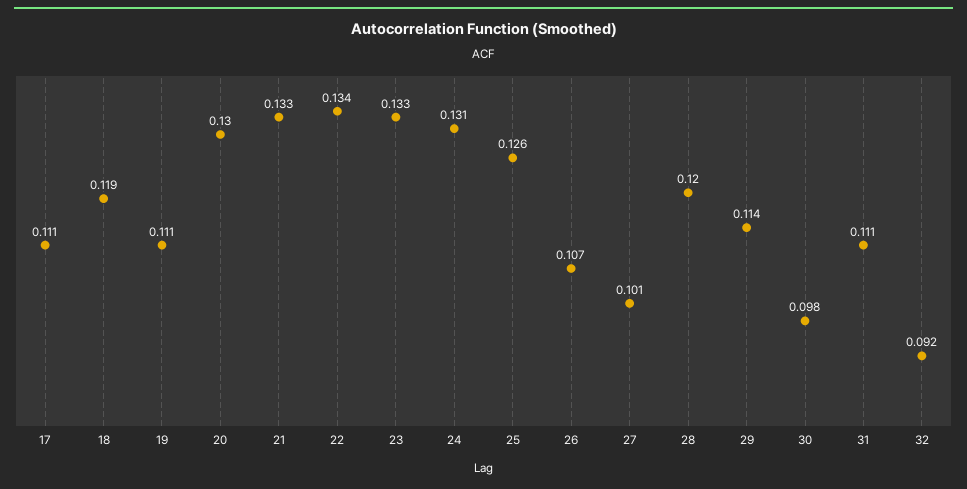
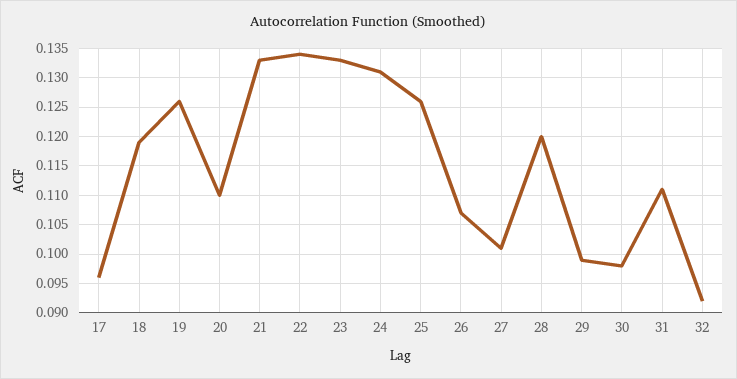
17: 0.111 -> 0.095
19: 0.111 -> 0.125
20: 0.13 -> 0.11
29: 0.114 -> 0.1

